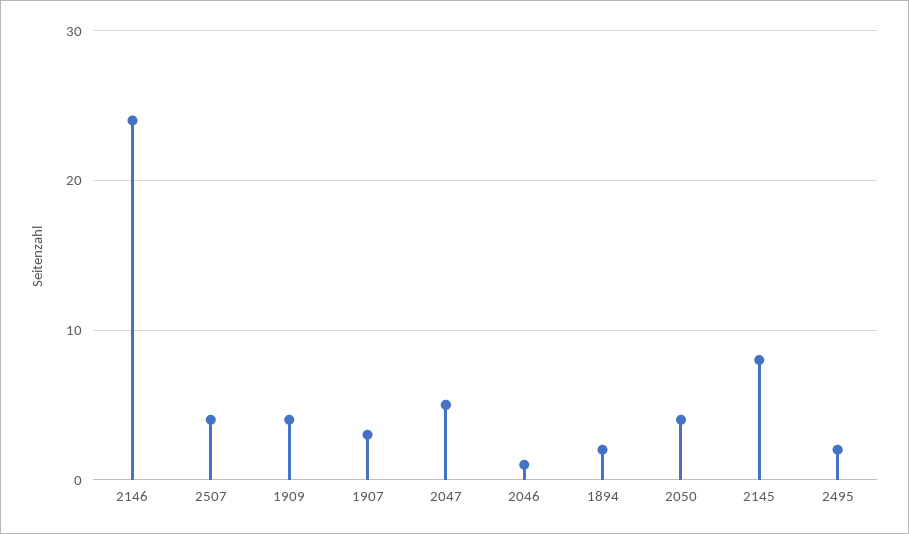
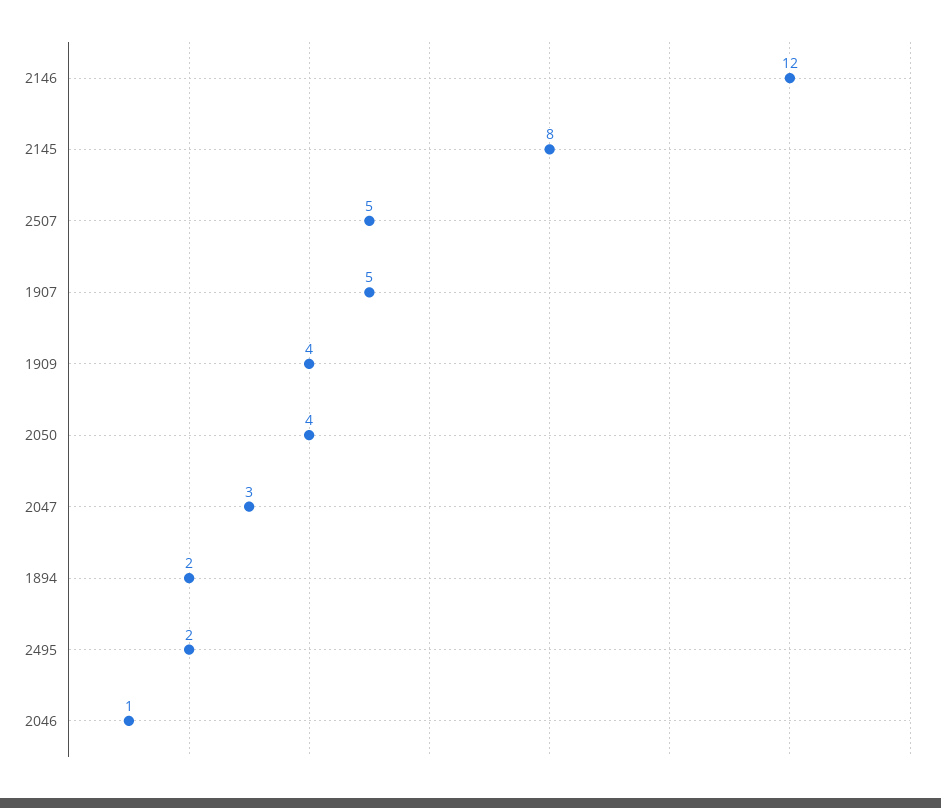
2146: 24 -> 12
2507: 4 -> 5
1907: 3 -> 5
2047: 5 -> 3

